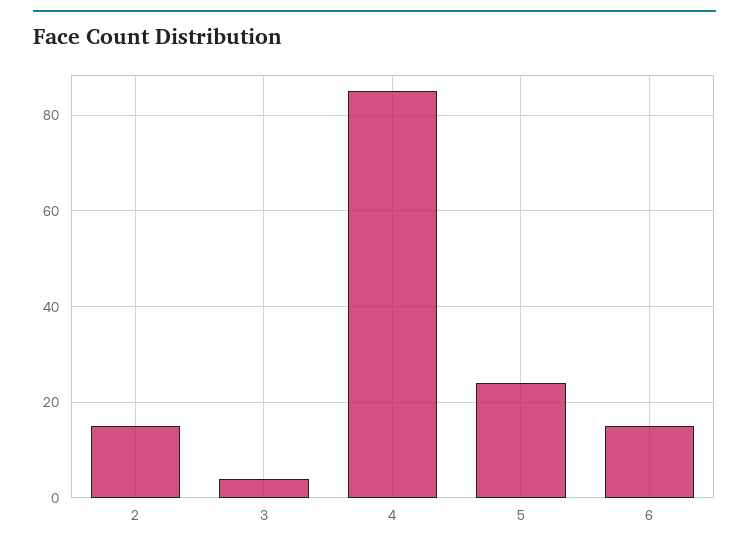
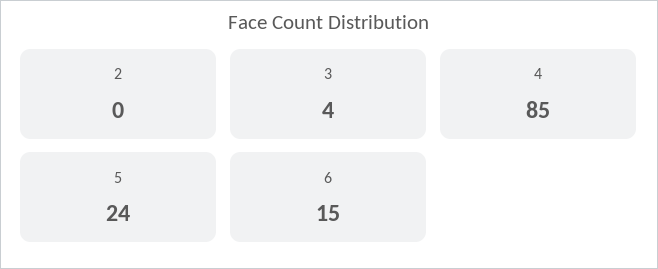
2: 15 -> 0

